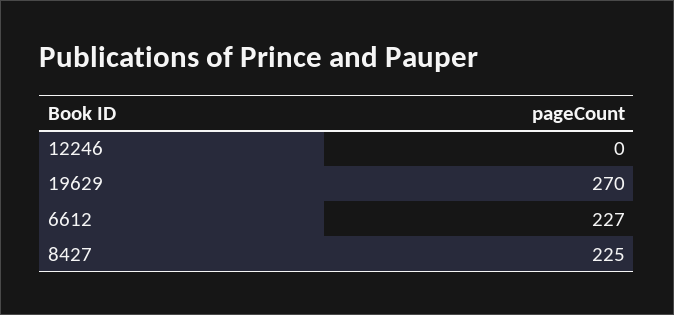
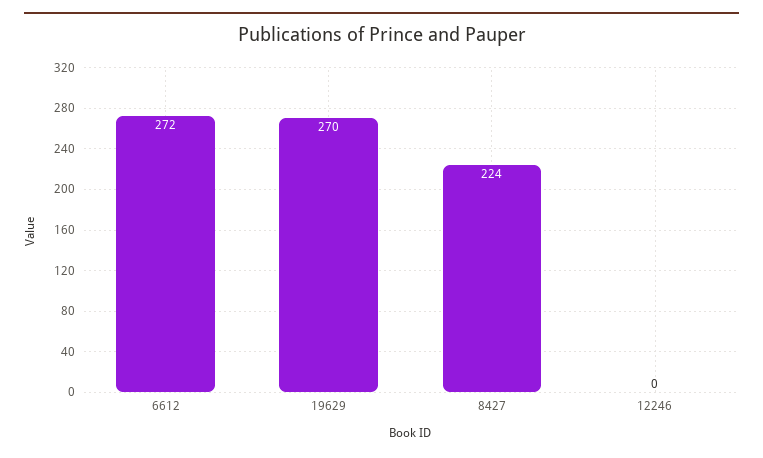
6612: 227 -> 272
8427: 225 -> 224

